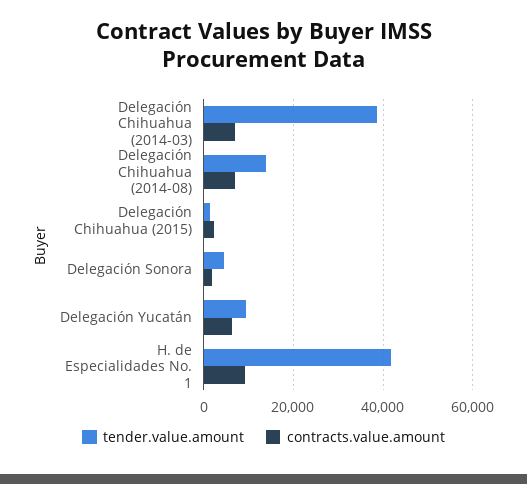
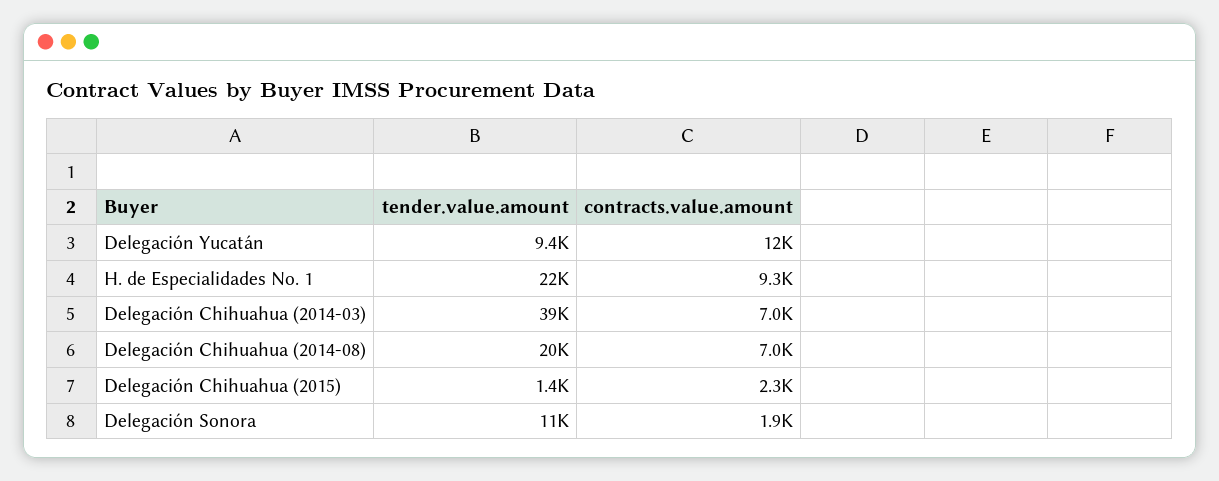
tender.value.amount, Delegación Chihuahua (2014-08): 14000 -> 20000
tender.value.amount, Delegación Sonora: 4000 -> 11000
contracts.value.amount, Delegación Yucatán: 6000 -> 12000
tender.value.amount, H. de Especialidades No. 1: 42000 -> 22000

